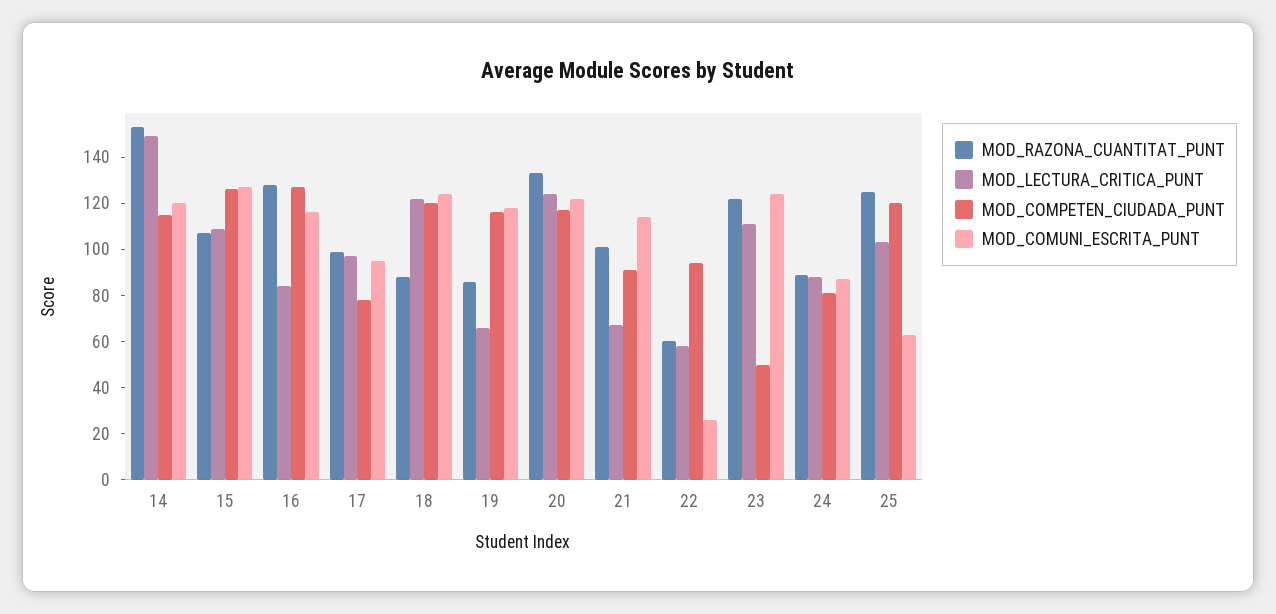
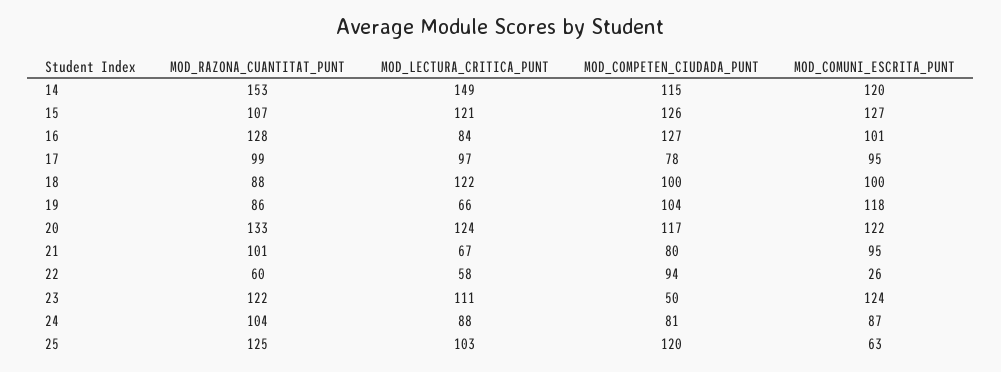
MOD_LECTURA_CRITICA_PUNT, 15: 110 -> 121
MOD_COMUNI_ESCRITA_PUNT, 16: 115 -> 101
MOD_COMPETEN_CIUDADA_PUNT, 18: 120 -> 100
MOD_COMUNI_ESCRITA_PUNT, 18: 125 -> 100
MOD_COMPETEN_CIUDADA_PUNT, 19: 115 -> 104
MOD_COMPETEN_CIUDADA_PUNT, 21: 90 -> 80
MOD_COMUNI_ESCRITA_PUNT, 21: 115 -> 95
MOD_RAZONA_CUANTITAT_PUNT, 24: 90 -> 104

